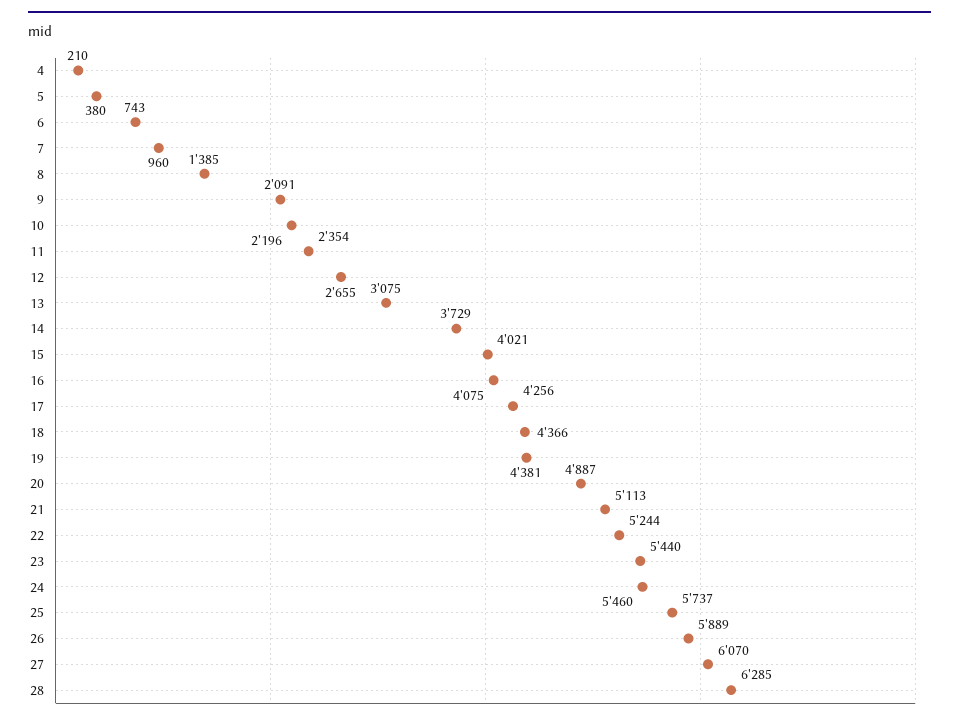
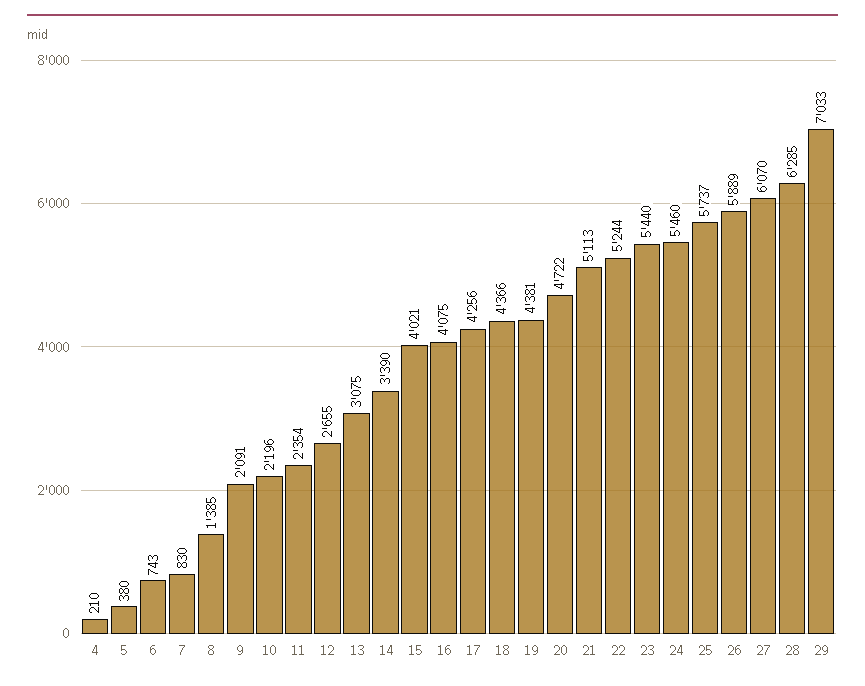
7: 960 -> 830
14: 3729 -> 3390
20: 4887 -> 4722
29: none -> 7033

